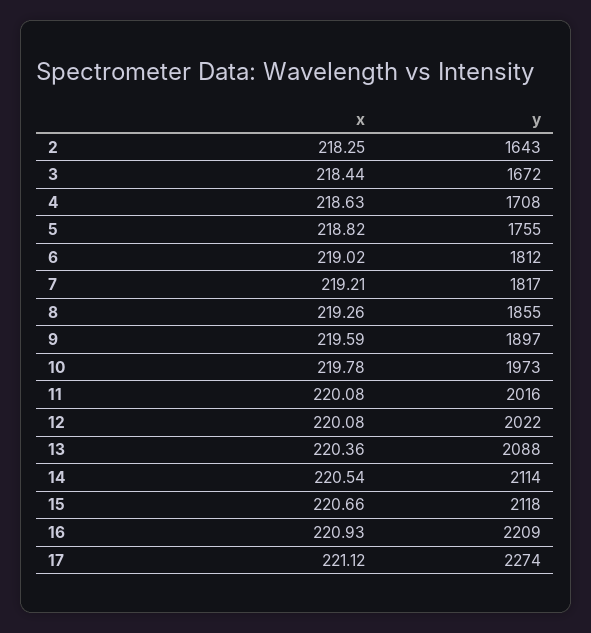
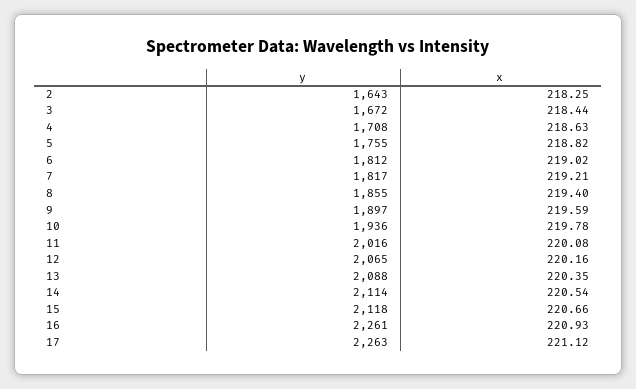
x, 8: 219.26 -> 219.4
y, 10: 1973 -> 1936
x, 12: 220.08 -> 220.16
y, 12: 2022 -> 2065
x, 13: 220.36 -> 220.35
y, 16: 2209 -> 2261
y, 17: 2274 -> 2263

